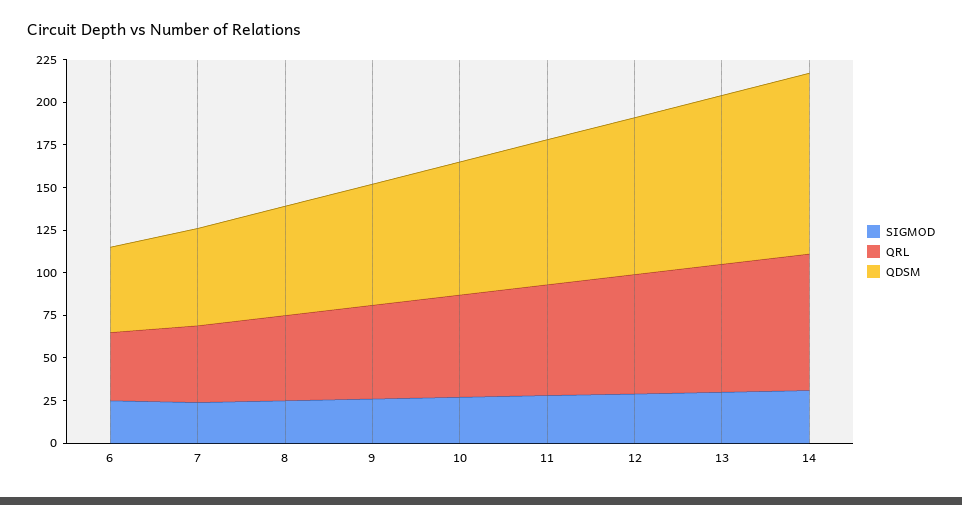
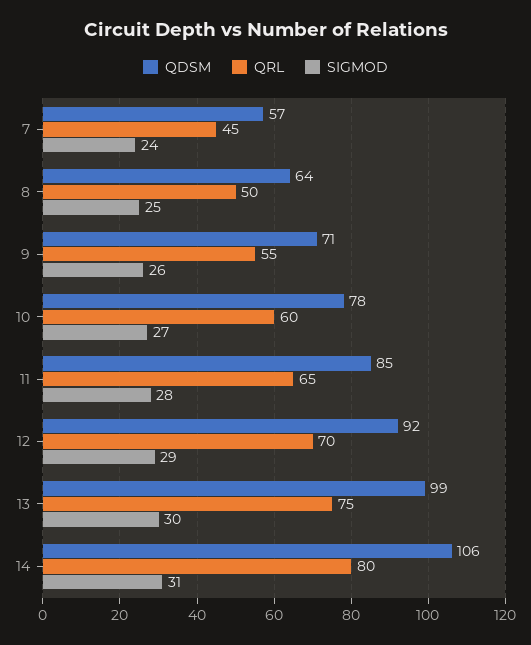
SIGMOD, 6: 25 -> none
QRL, 6: 40 -> none
QDSM, 6: 50 -> none

